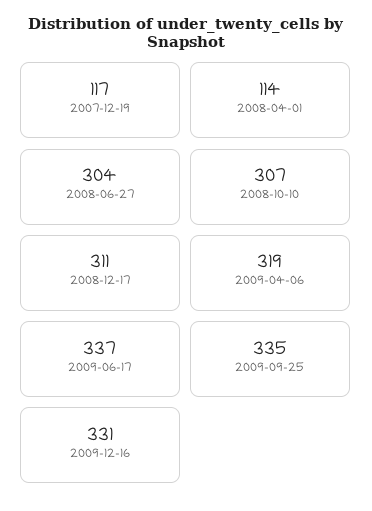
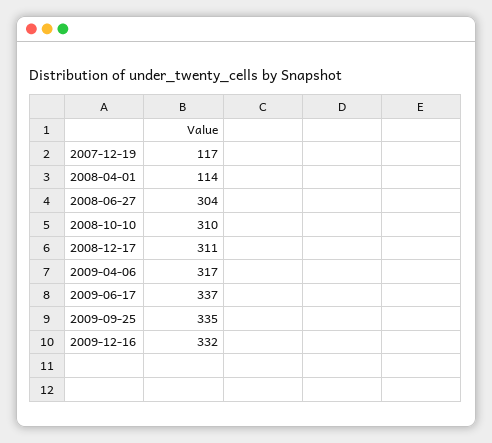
2008-10-10: 307 -> 310
2009-04-06: 319 -> 317
2009-12-16: 331 -> 332

